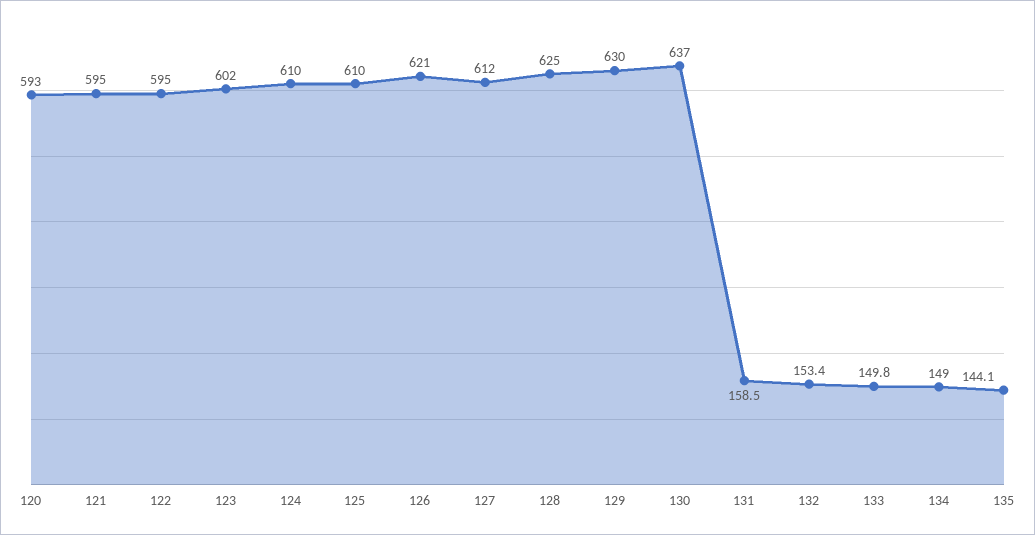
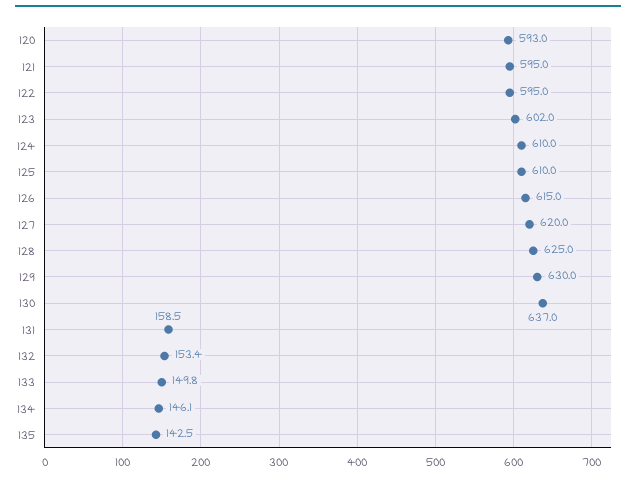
126: 621 -> 615
127: 612 -> 620
134: 149 -> 146.1
135: 144.1 -> 142.5

